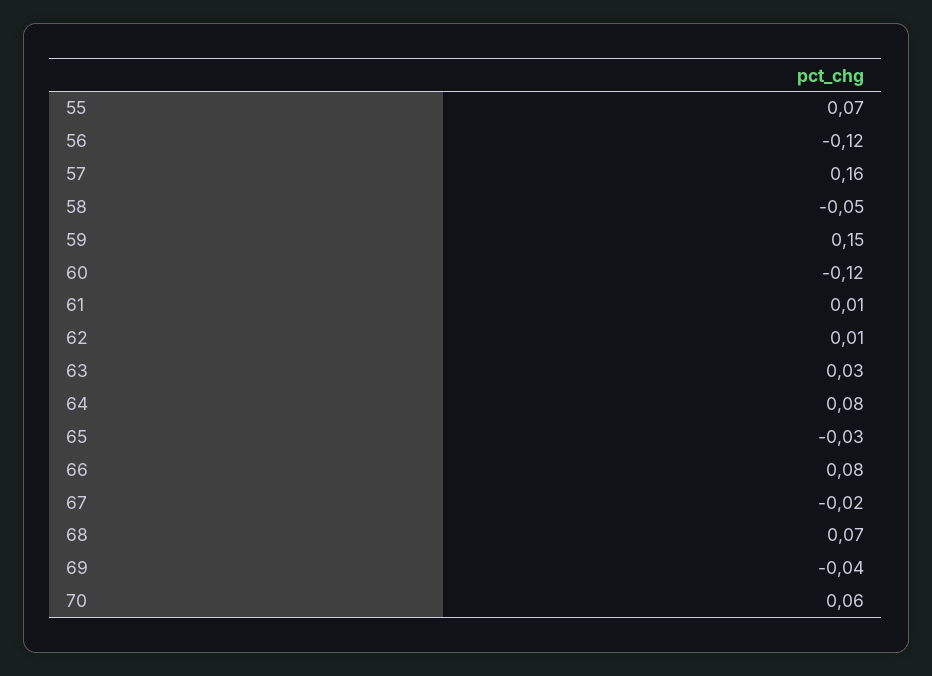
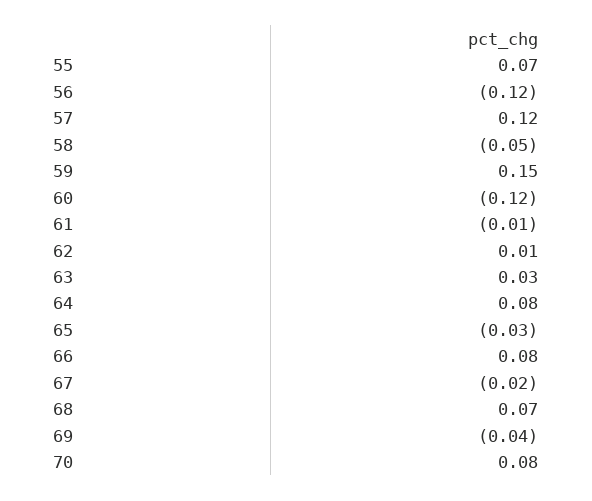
57: 0.16 -> 0.12
61: 0.01 -> -0.01
70: 0.06 -> 0.08

